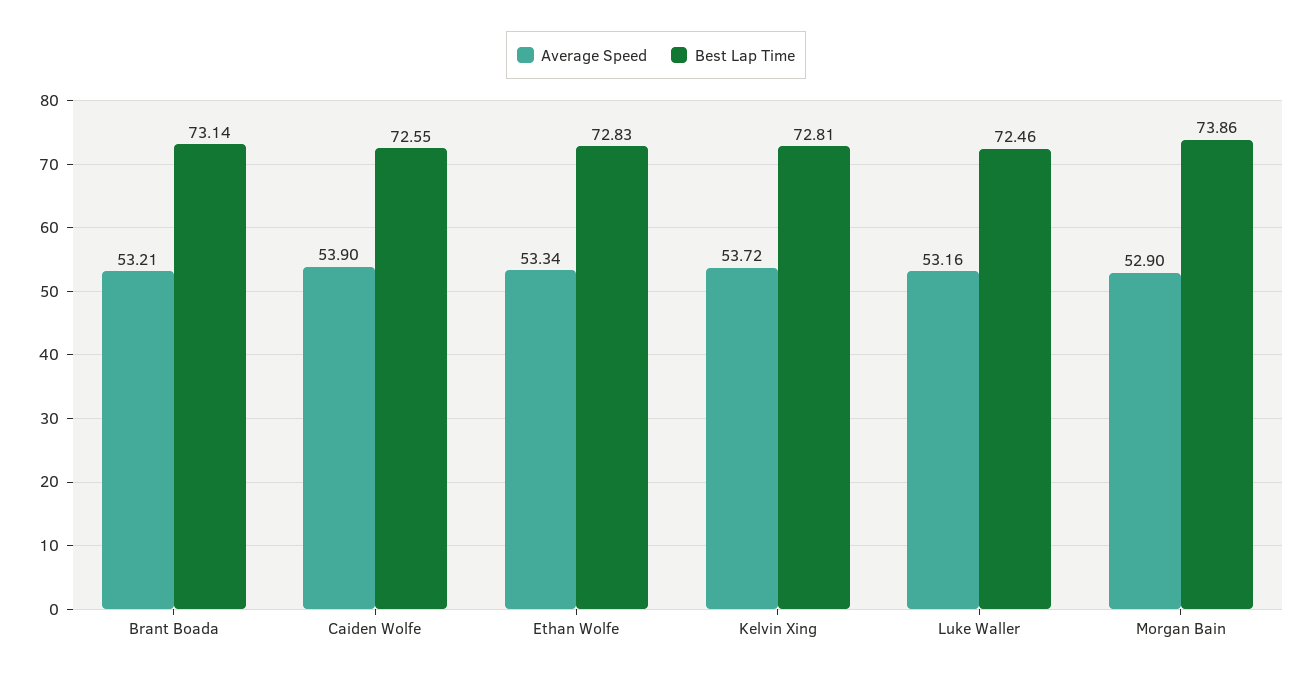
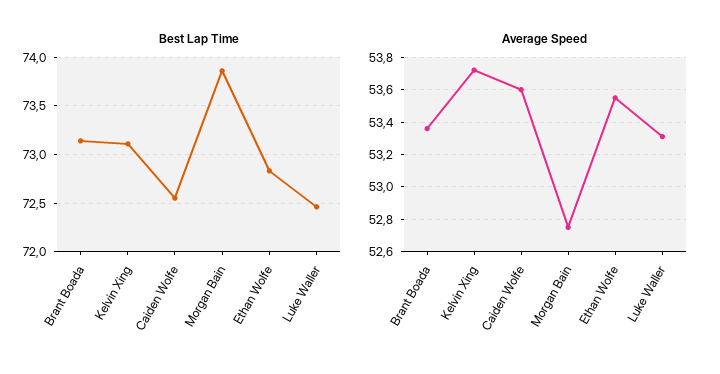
Average Speed, Brant Boada: 53.21 -> 53.35
Average Speed, Caiden Wolfe: 53.9 -> 53.6
Average Speed, Ethan Wolfe: 53.34 -> 53.55
Best Lap Time, Kelvin Xing: 72.81 -> 73.1
Average Speed, Luke Waller: 53.16 -> 53.3
Average Speed, Morgan Bain: 52.9 -> 52.75

